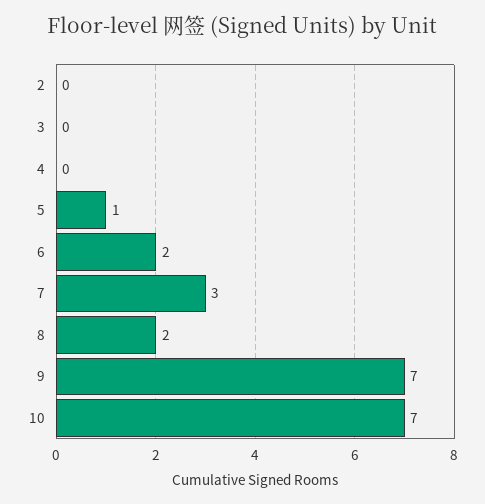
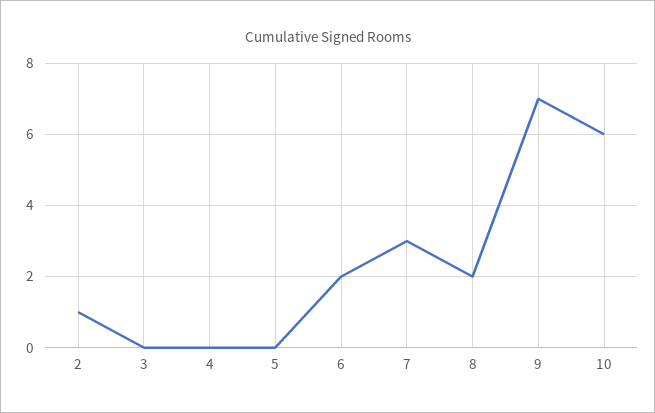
2: 0 -> 1
5: 1 -> 0
10: 7 -> 6

